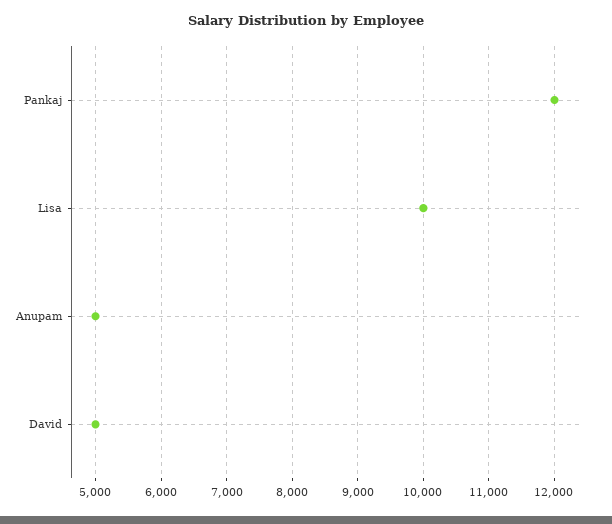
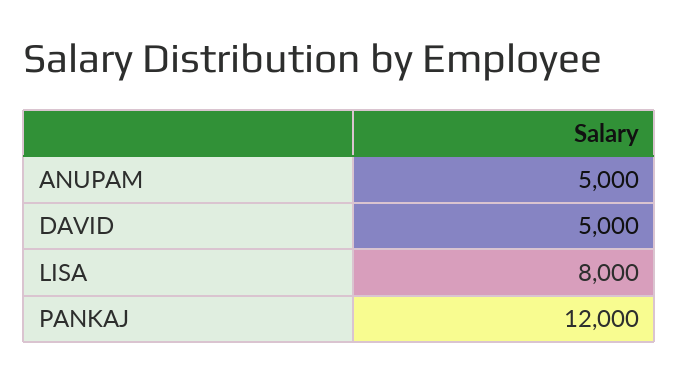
Lisa: 10000 -> 8000

